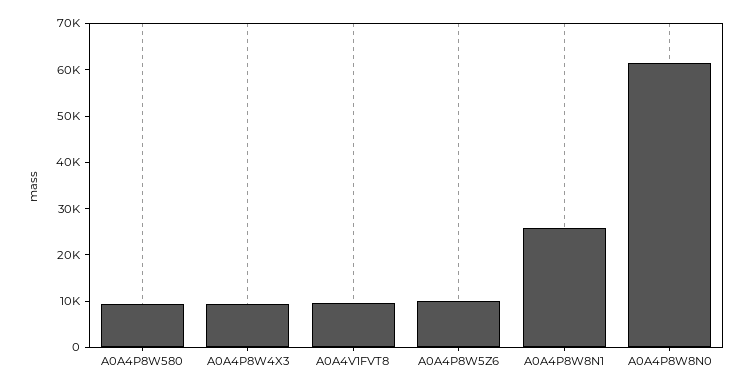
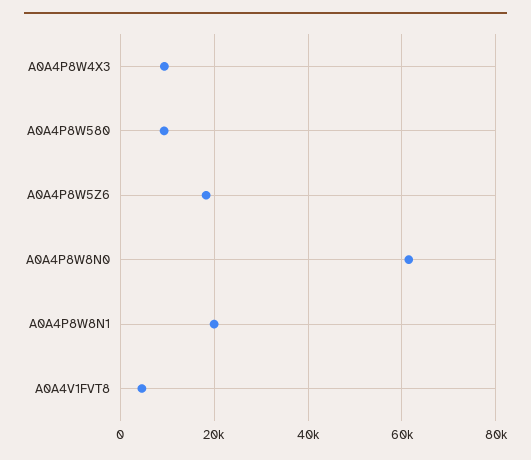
A0A4V1FVT8: 10000 -> 4000
A0A4P8W5Z6: 10000 -> 18000
A0A4P8W8N1: 26000 -> 20000

